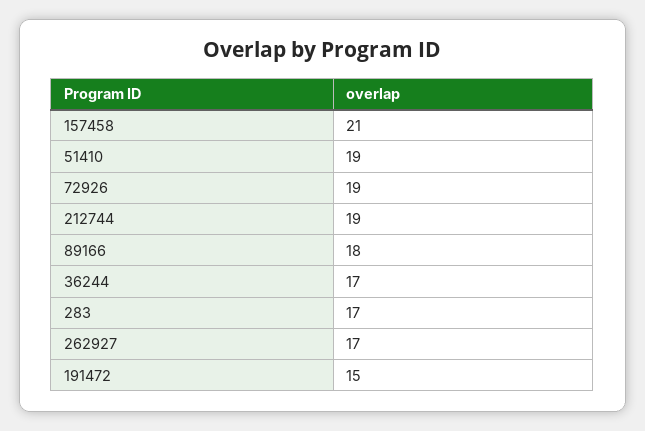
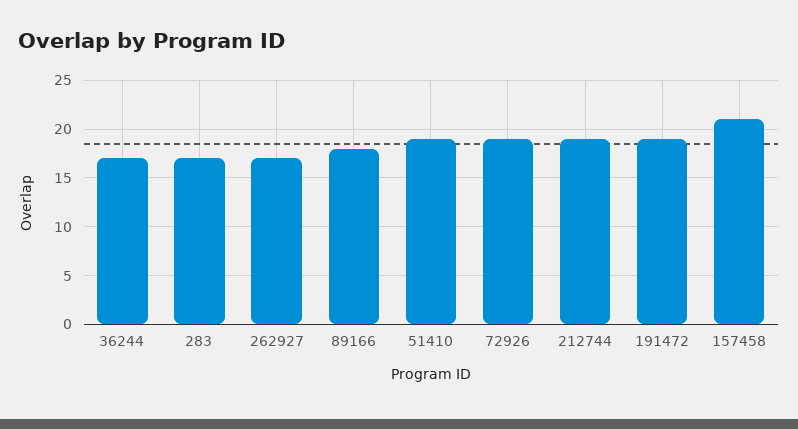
191472: 15 -> 19

